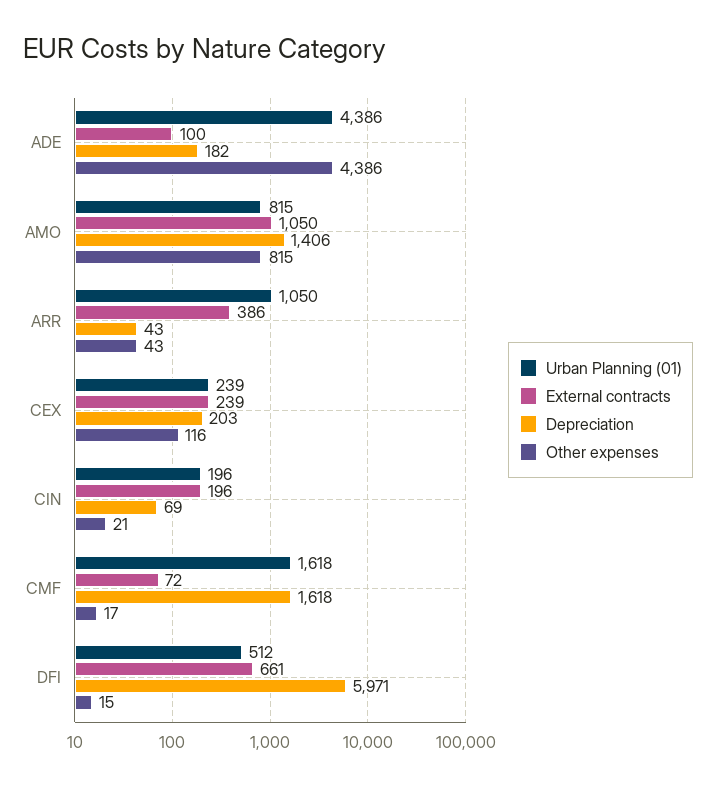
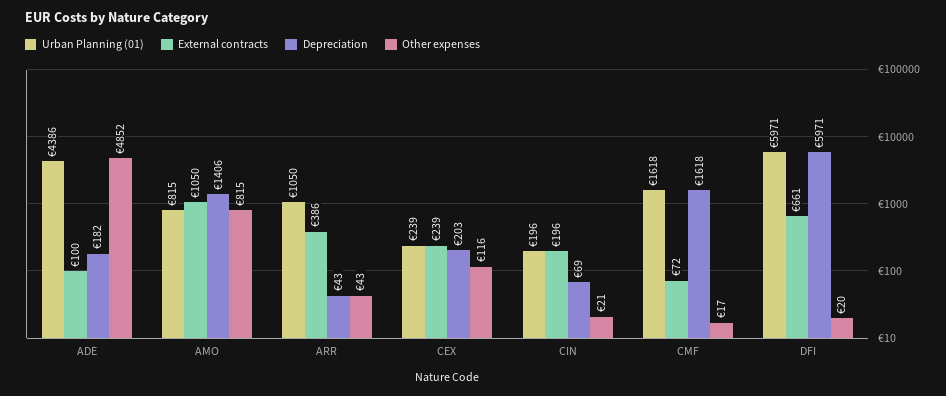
Other expenses, ADE: 4386 -> 4852
Urban Planning (01), DFI: 512 -> 5971
Other expenses, DFI: 15 -> 20

